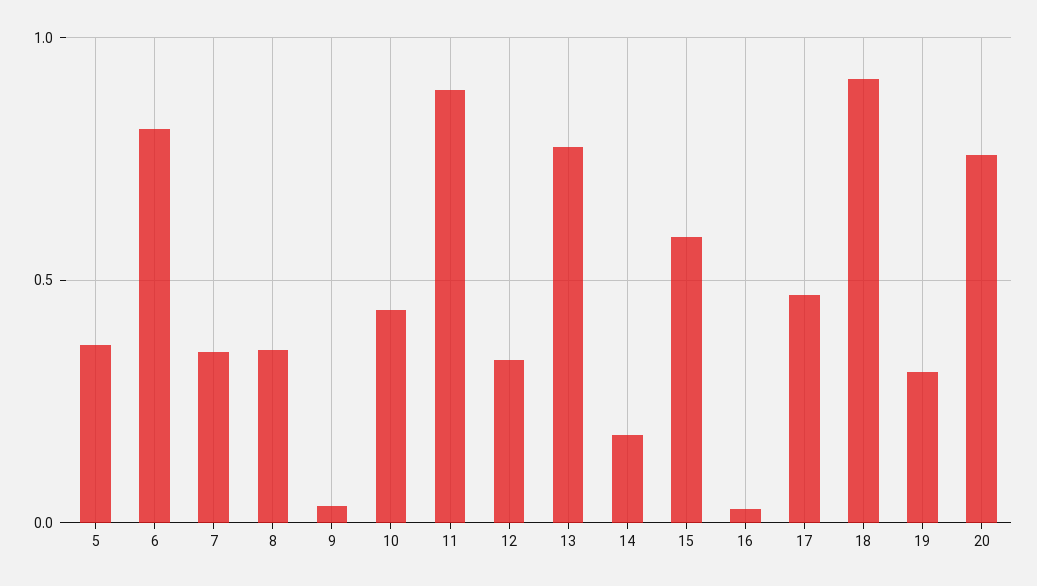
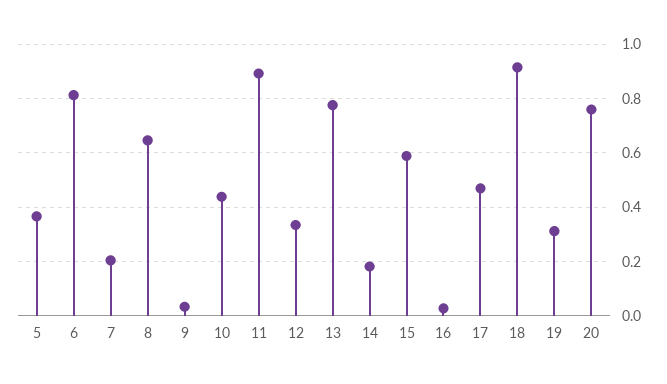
7: 0.35 -> 0.2
8: 0.35 -> 0.65

